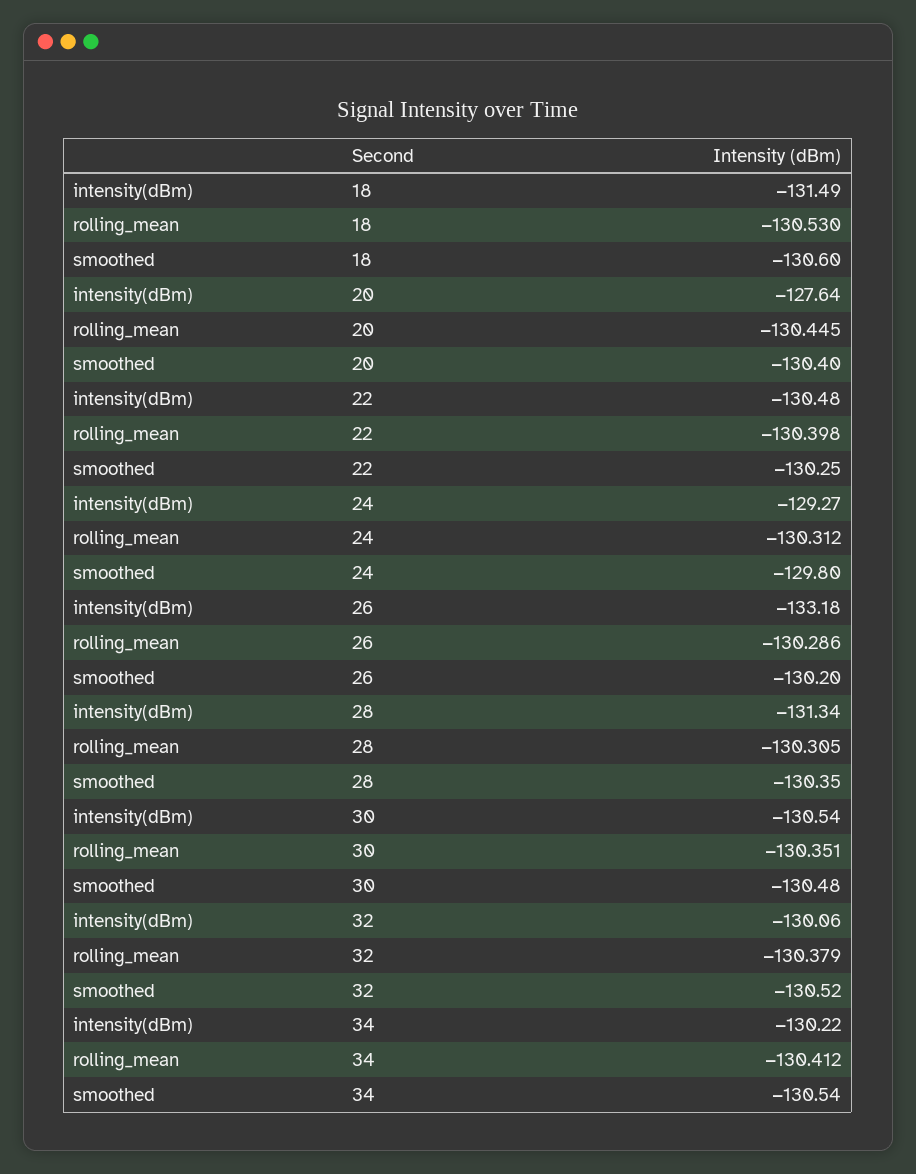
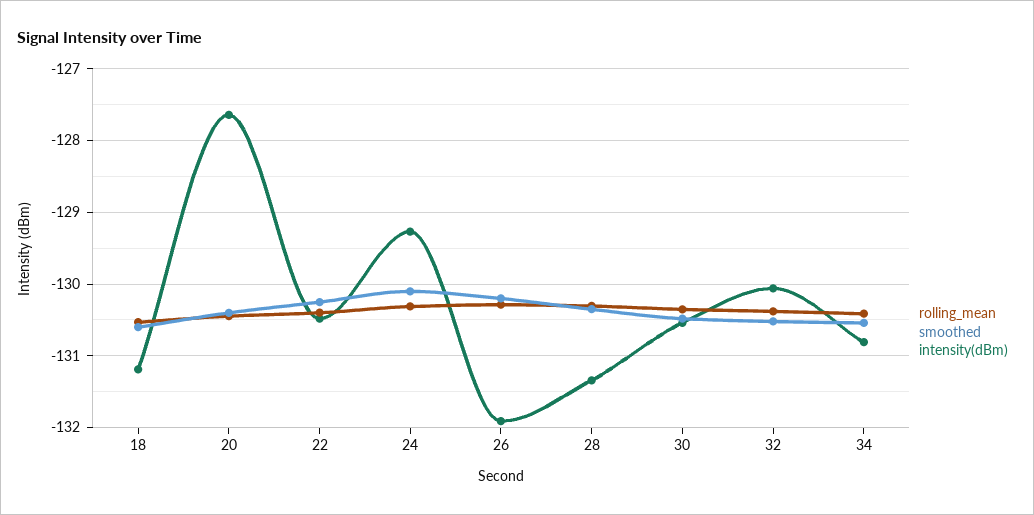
intensity(dBm), 18: -131.49 -> -131.2
smoothed, 24: -129.8 -> -130.1
intensity(dBm), 26: -133.18 -> -131.9
intensity(dBm), 34: -130.22 -> -130.8

